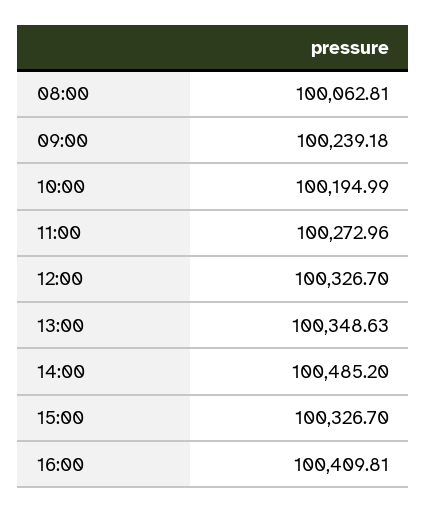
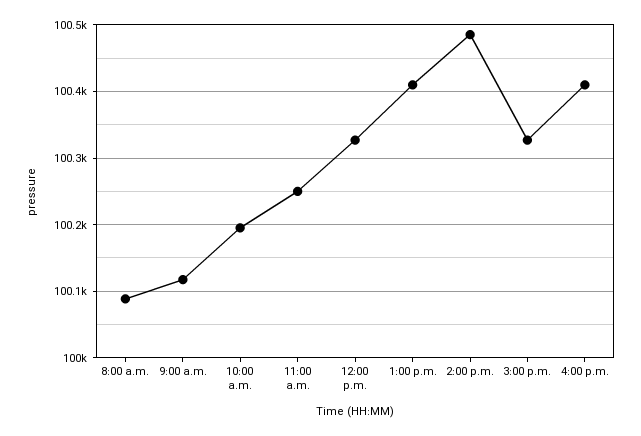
08:00: 100062.81 -> 100090
09:00: 100239.18 -> 100120
11:00: 100272.96 -> 100250
13:00: 100348.63 -> 100410

